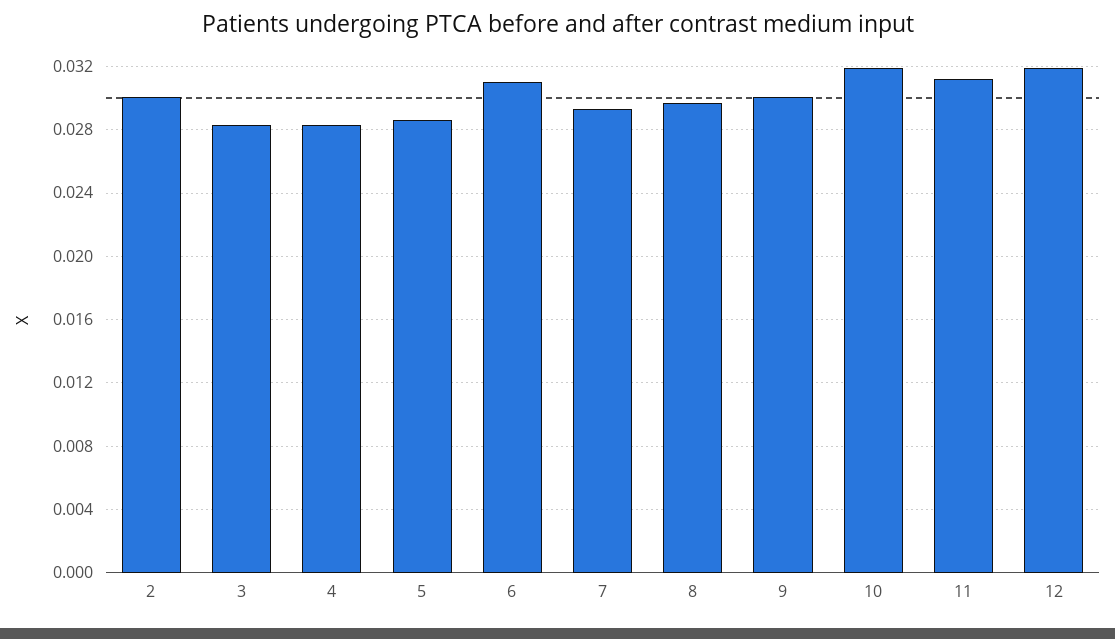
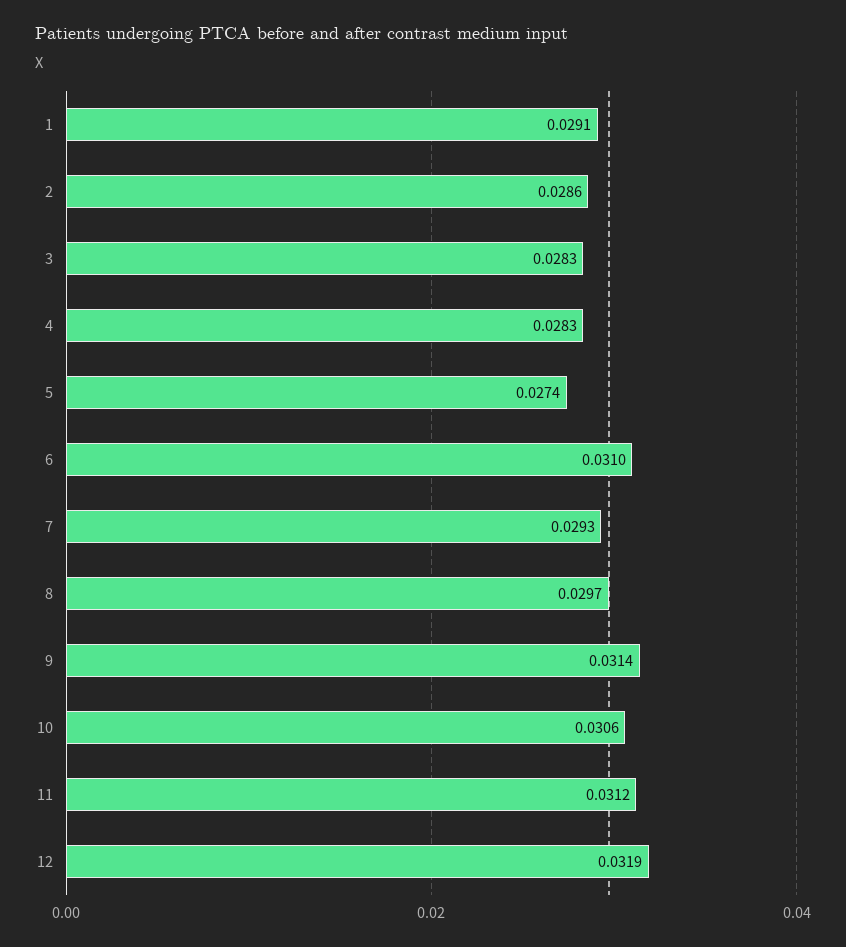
2: 0.03 -> 0.0286
5: 0.0285 -> 0.0274
9: 0.03 -> 0.0314
10: 0.032 -> 0.0306
1: none -> 0.0291

